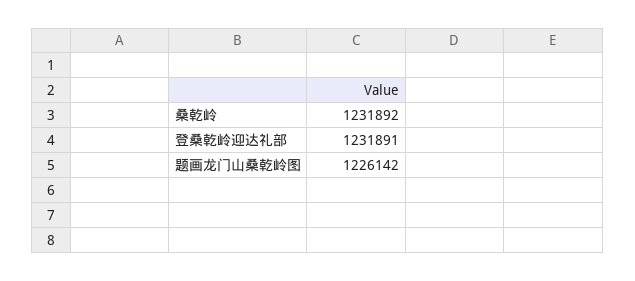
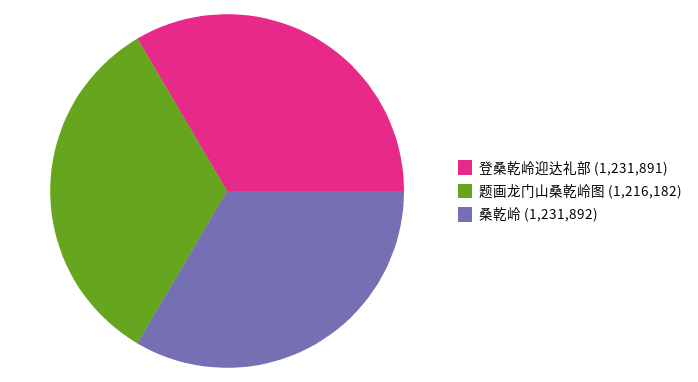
题画龙门山桑乾岭图: 1226142 -> 1216182

